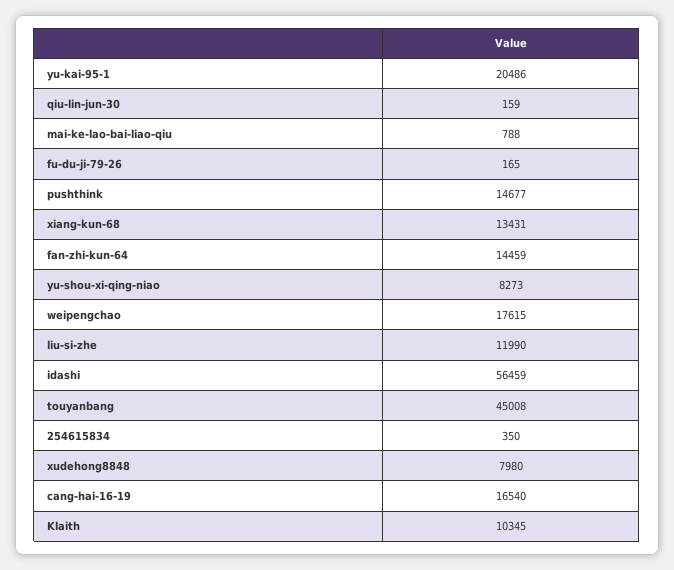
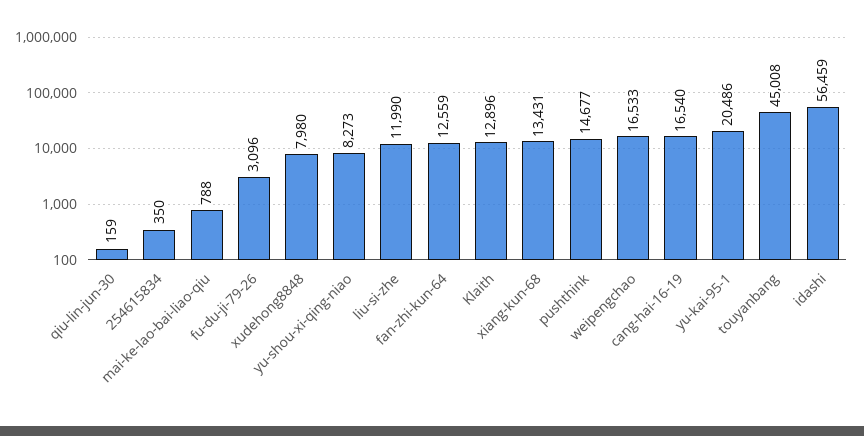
fu-du-ji-79-26: 165 -> 3096
fan-zhi-kun-64: 14459 -> 12559
weipengchao: 17615 -> 16533
Klaith: 10345 -> 12896

